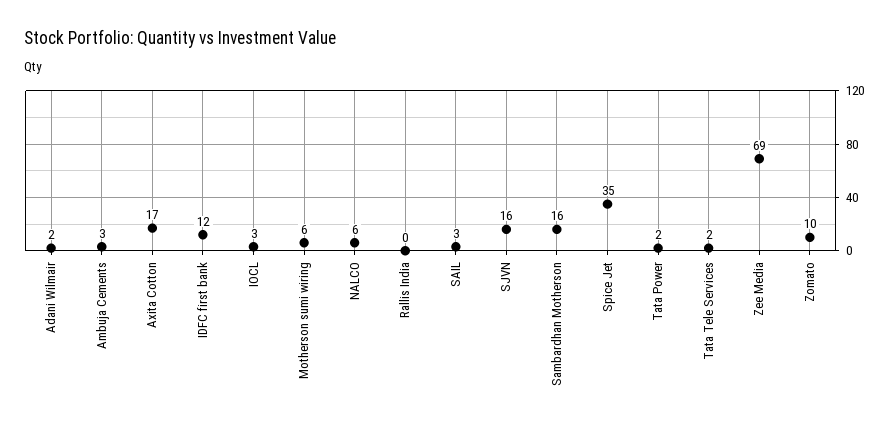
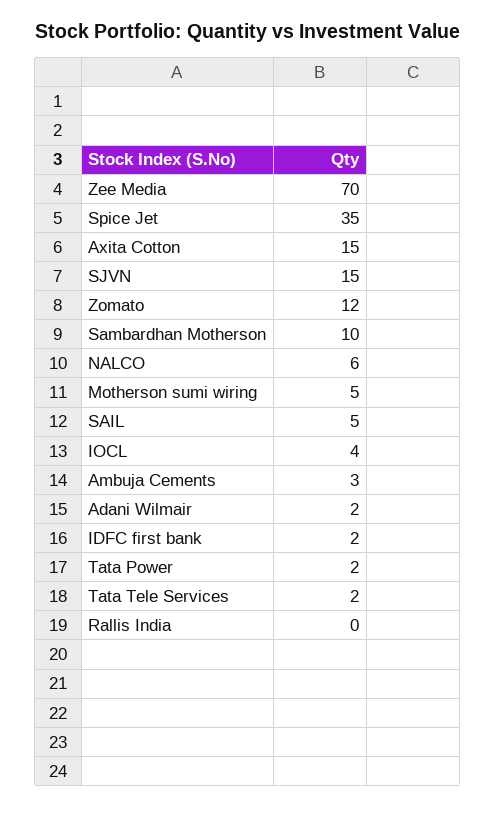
Axita Cotton: 17 -> 15
IDFC first bank: 12 -> 2
IOCL: 3 -> 4
Motherson sumi wiring: 6 -> 5
SAIL: 3 -> 5
SJVN: 16 -> 15
Sambardhan Motherson: 16 -> 10
Zee Media: 69 -> 70
Zomato: 10 -> 12

